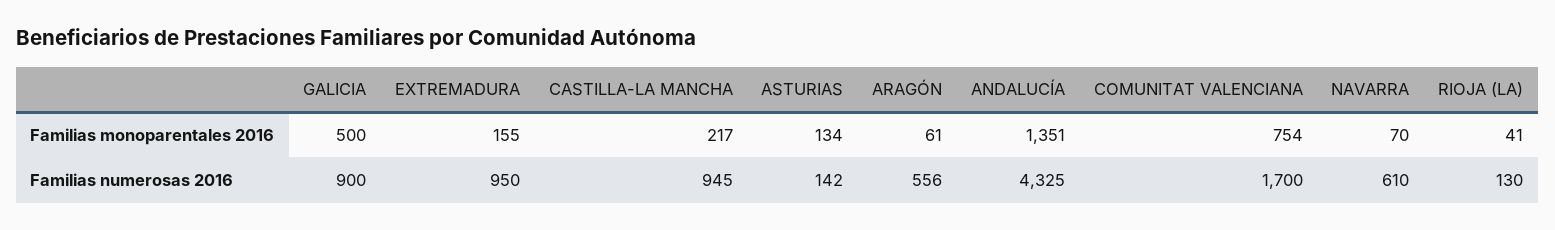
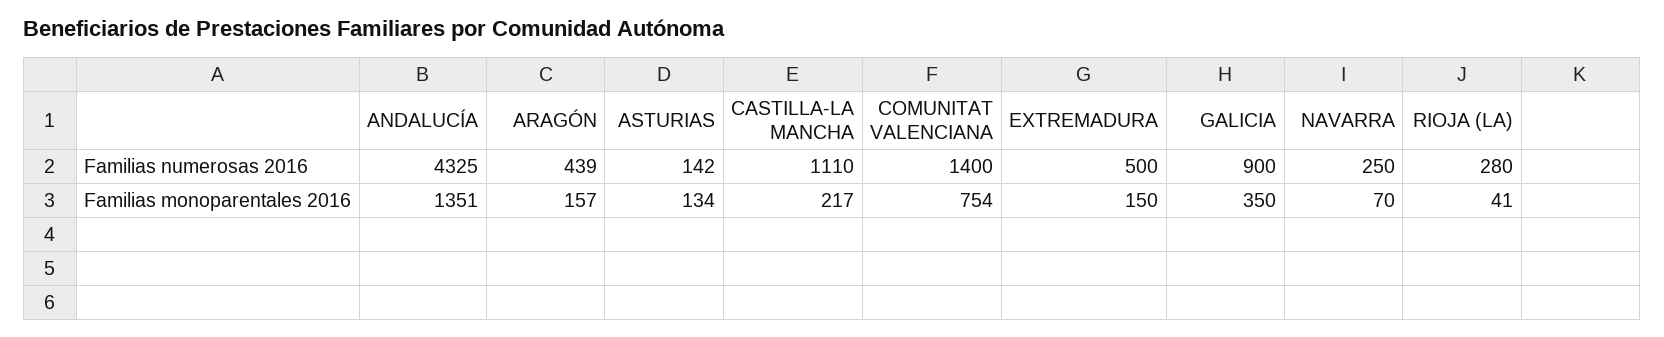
GALICIA, Familias monoparentales 2016: 500 -> 350
EXTREMADURA, Familias monoparentales 2016: 155 -> 150
ARAGÓN, Familias monoparentales 2016: 61 -> 157
EXTREMADURA, Familias numerosas 2016: 950 -> 500
CASTILLA-LA MANCHA, Familias numerosas 2016: 945 -> 1110
ARAGÓN, Familias numerosas 2016: 556 -> 439
COMUNITAT VALENCIANA, Familias numerosas 2016: 1700 -> 1400
NAVARRA, Familias numerosas 2016: 610 -> 250
RIOJA (LA), Familias numerosas 2016: 130 -> 280

